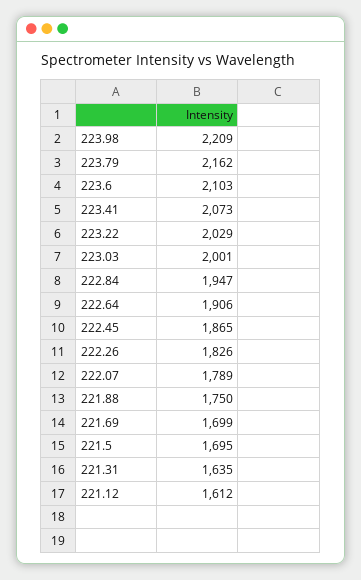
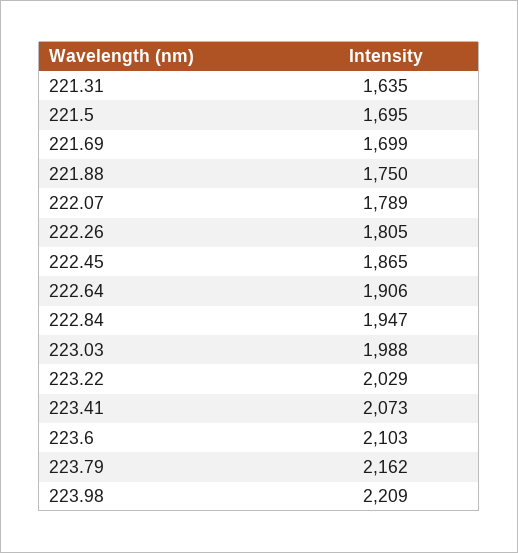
223.03: 2001 -> 1988
222.26: 1826 -> 1805
221.12: 1612 -> none

